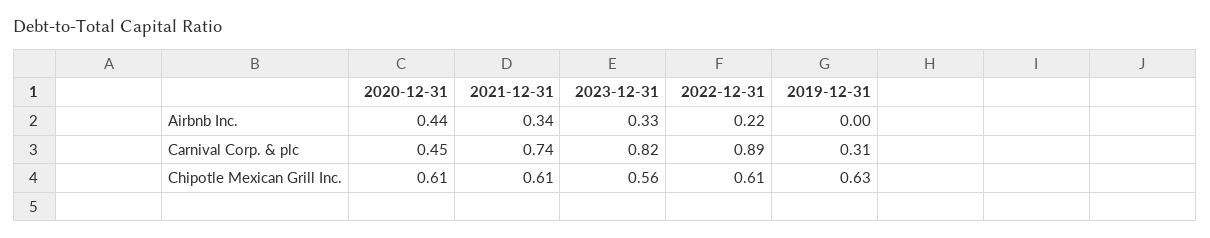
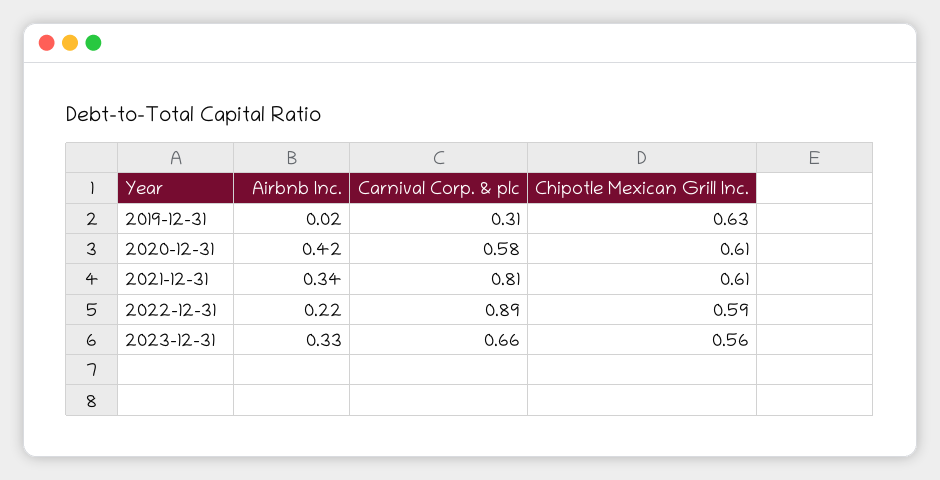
2020-12-31, Airbnb Inc.: 0.44 -> 0.42
2019-12-31, Airbnb Inc.: 0 -> 0.02
2020-12-31, Carnival Corp. & plc: 0.45 -> 0.58
2021-12-31, Carnival Corp. & plc: 0.74 -> 0.81
2023-12-31, Carnival Corp. & plc: 0.82 -> 0.66
2022-12-31, Chipotle Mexican Grill Inc.: 0.61 -> 0.59

